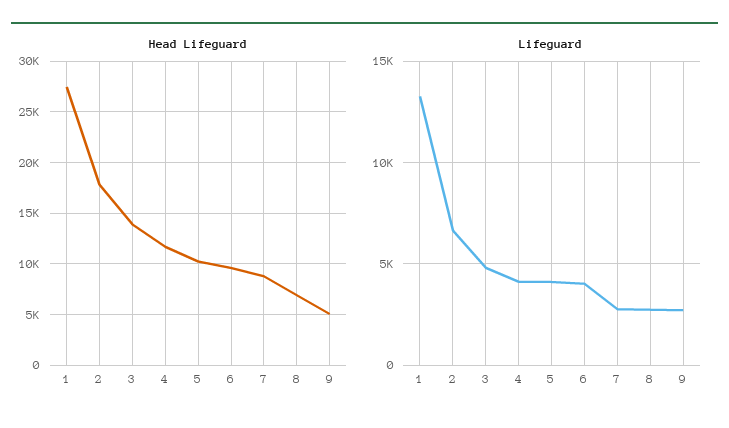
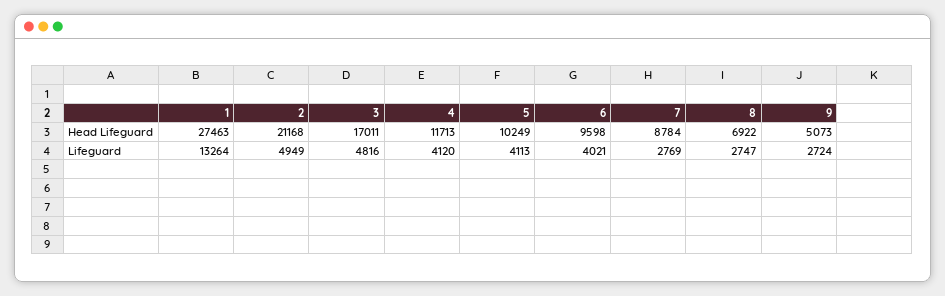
Head Lifeguard, 2: 18000 -> 21168
Head Lifeguard, 3: 14000 -> 17011
Lifeguard, 2: 6500 -> 4949

